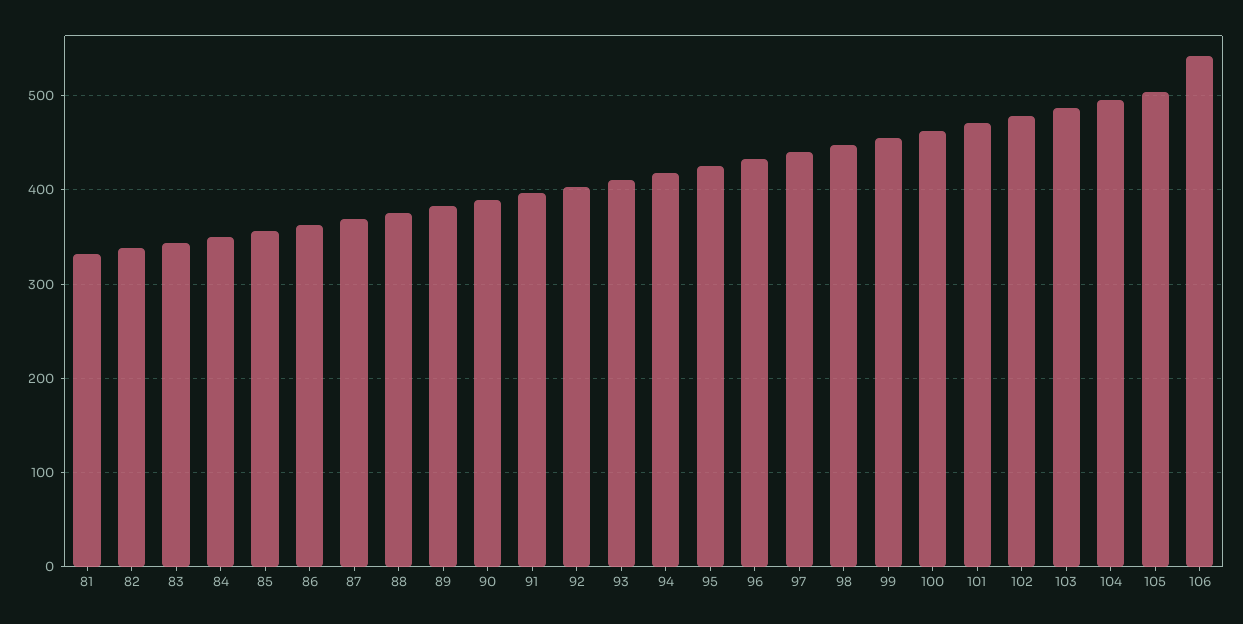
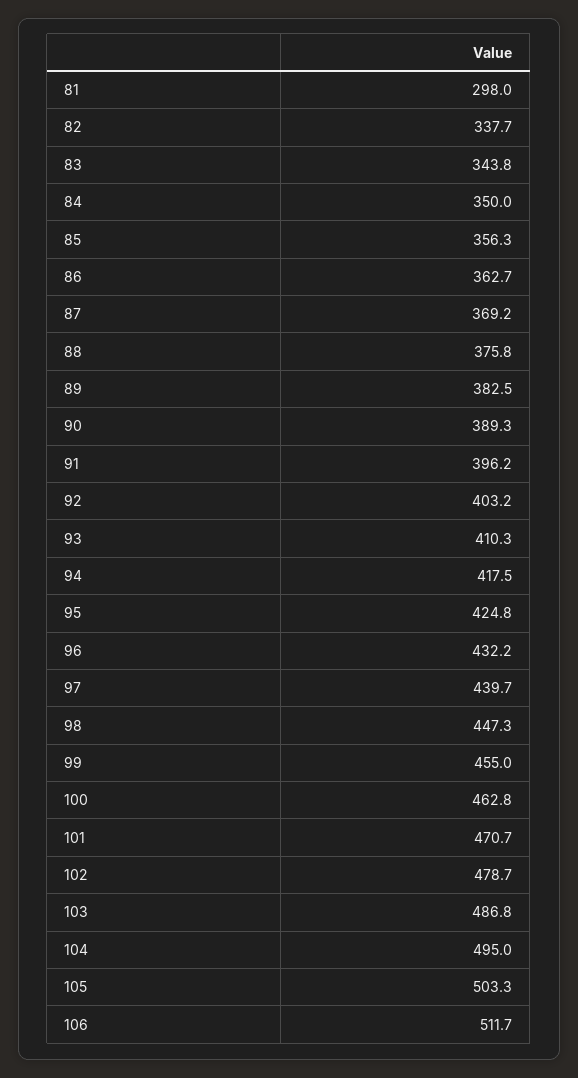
81: 330 -> 298
106: 540 -> 511.7

